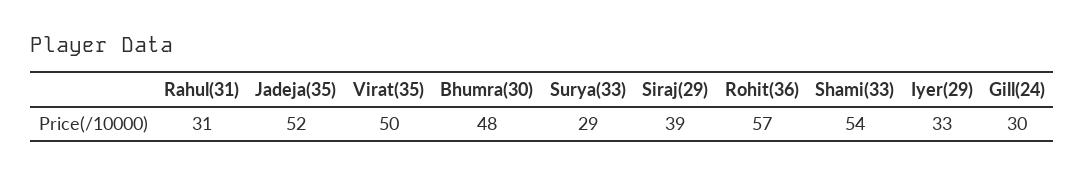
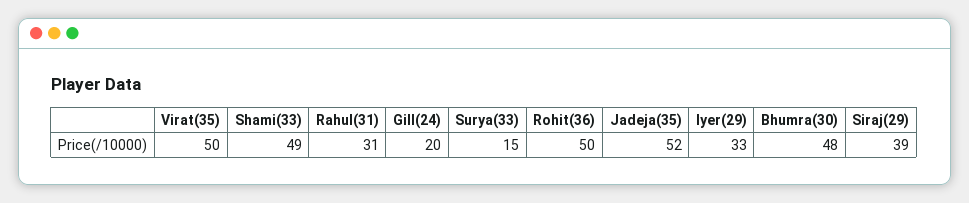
Surya(33): 29 -> 15
Rohit(36): 57 -> 50
Shami(33): 54 -> 49
Gill(24): 30 -> 20

